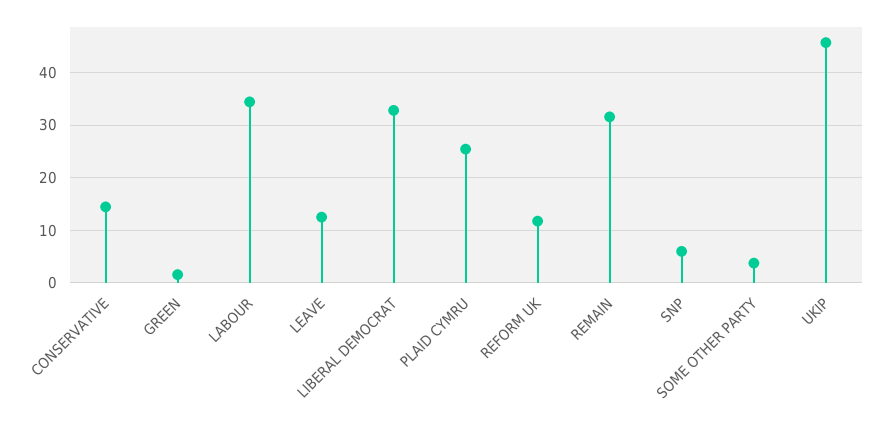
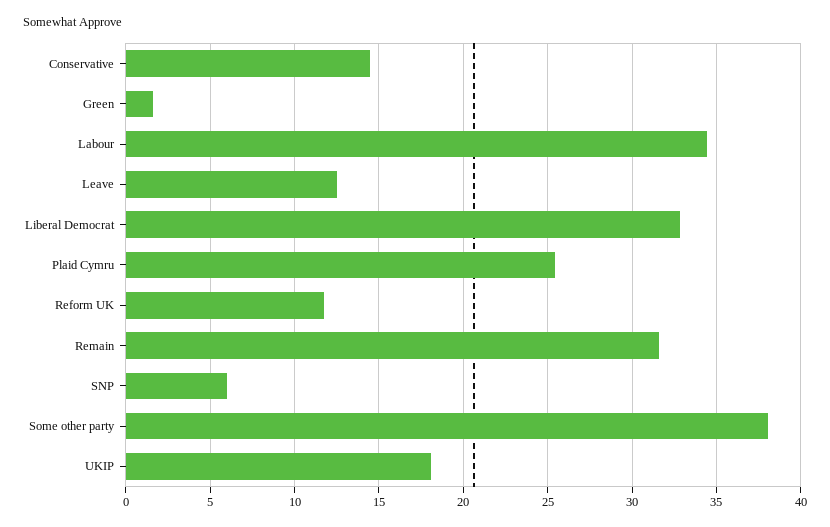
SOME OTHER PARTY: 4 -> 38
UKIP: 46 -> 18

